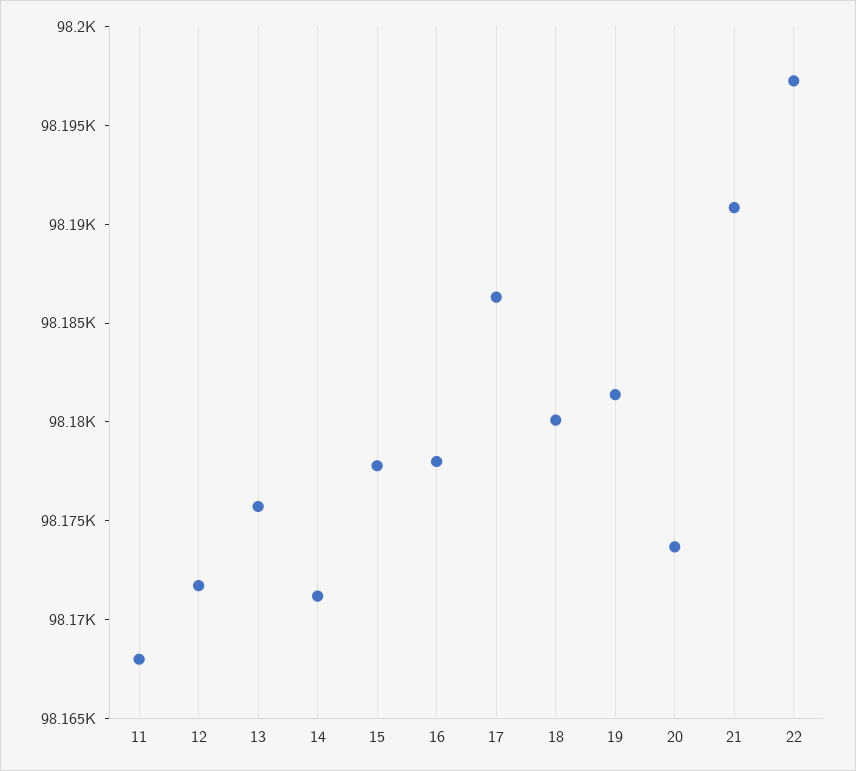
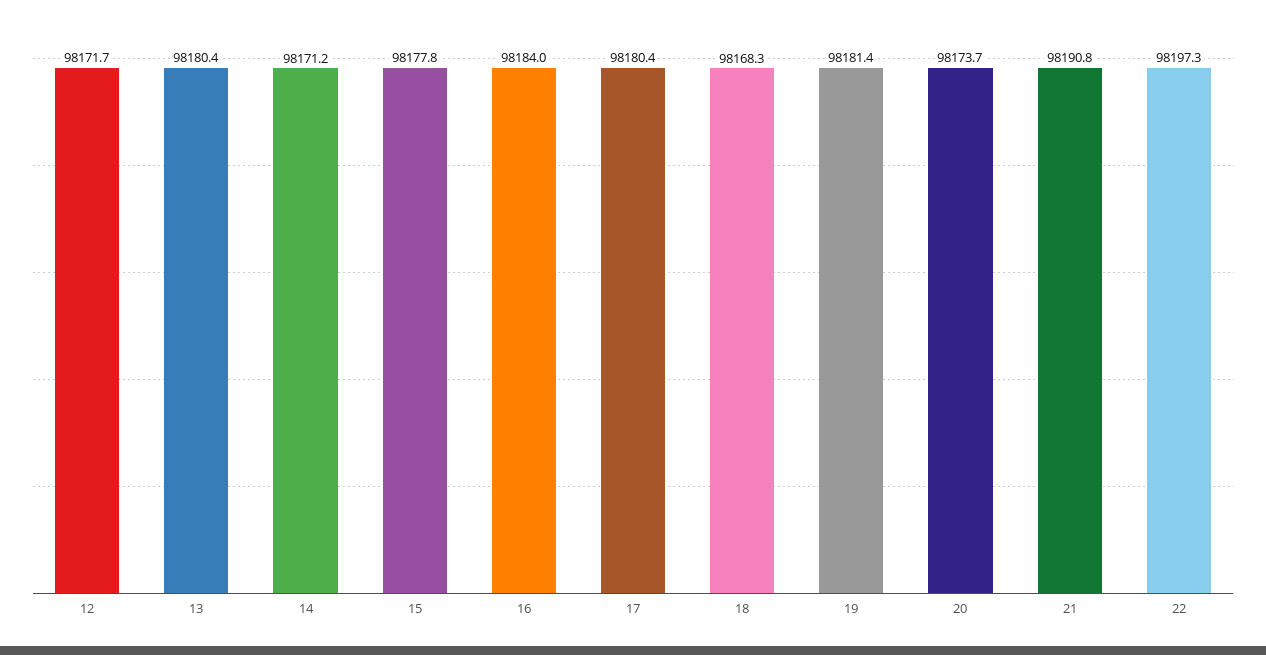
11: 98168 -> none
13: 98176 -> 98180.4
16: 98178 -> 98184
17: 98186 -> 98180.4
18: 98180 -> 98168.3

